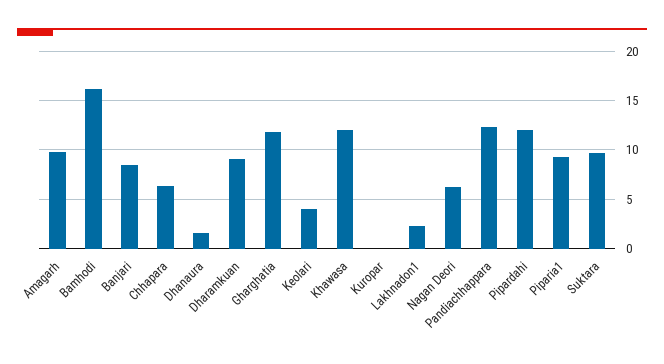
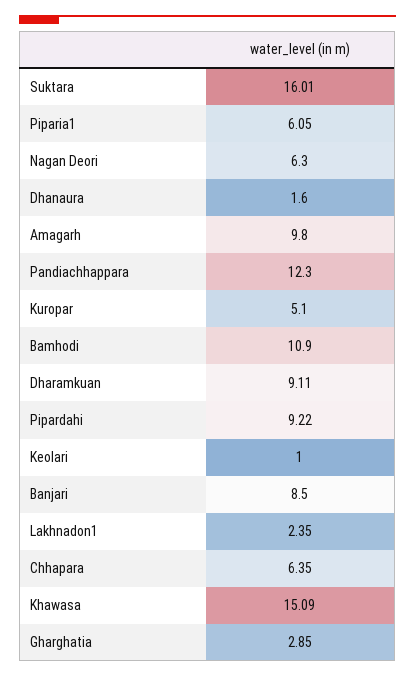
Bamhodi: 16 -> 10.9
Gharghatia: 12 -> 2.85
Keolari: 4 -> 1
Khawasa: 12 -> 15.09
Kuropar: 0 -> 5.1
Pipardahi: 12 -> 9.22
Piparia1: 9 -> 6.05
Suktara: 10 -> 16.01

